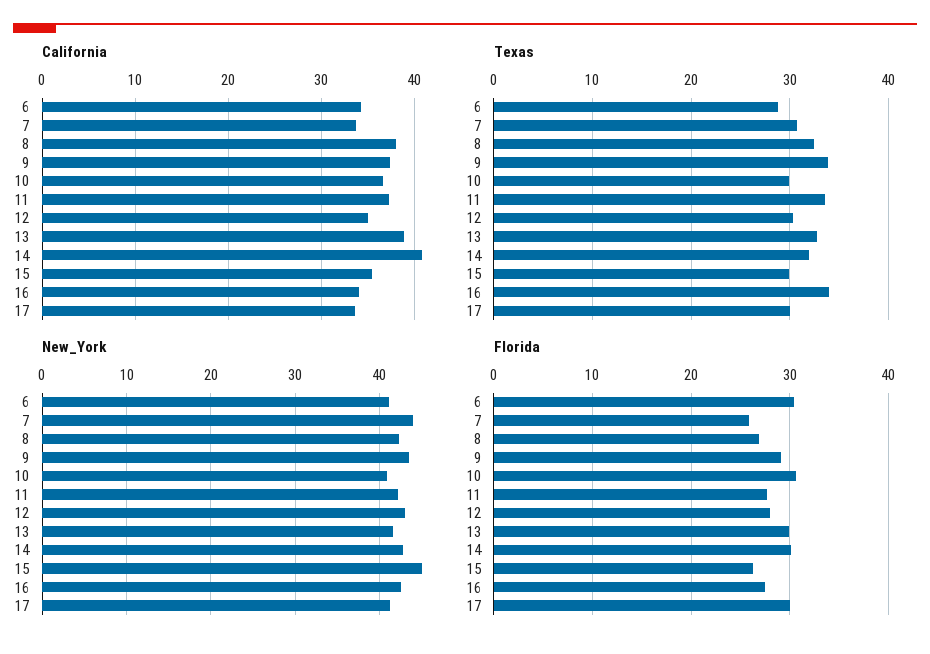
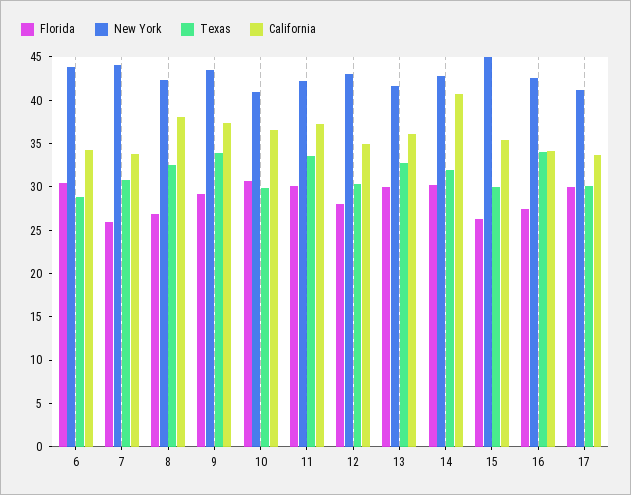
California, 13: 39 -> 36
New_York, 6: 41 -> 44
Florida, 11: 28 -> 30

